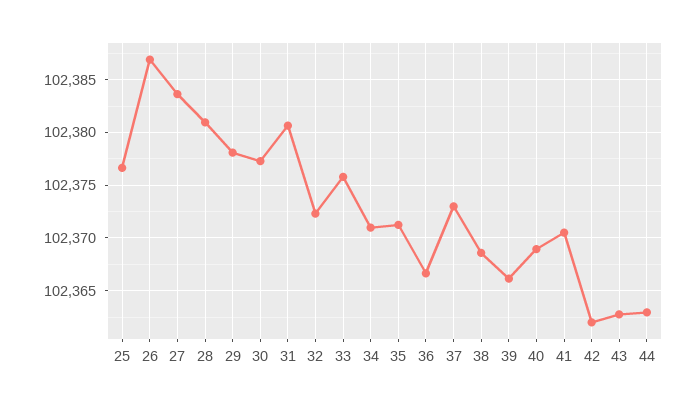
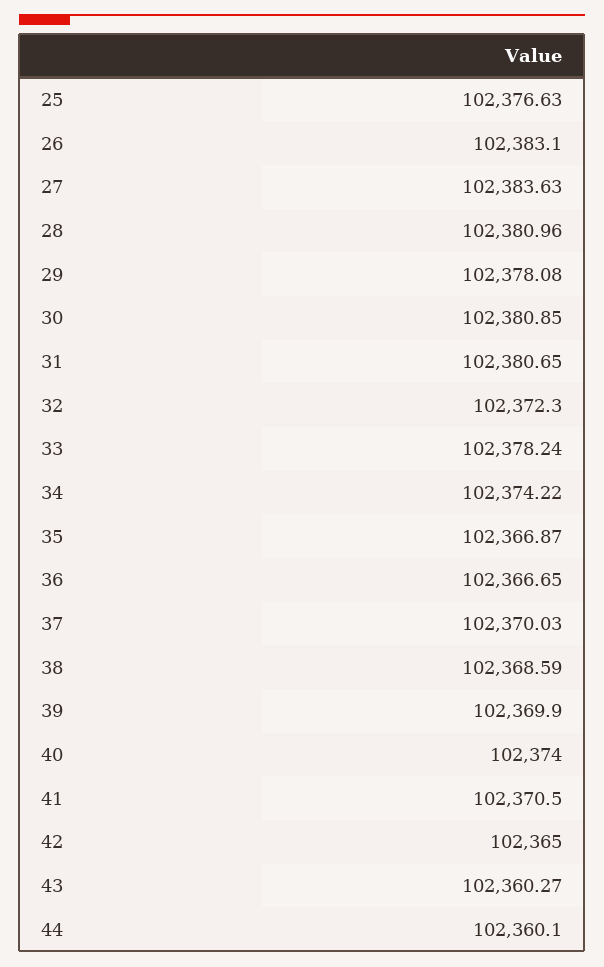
26: 102387 -> 102383.1
30: 102377 -> 102380.85
33: 102376 -> 102378.24
34: 102371 -> 102374.22
35: 102371 -> 102366.87
37: 102373 -> 102370.03
39: 102366 -> 102369.9
40: 102369 -> 102374
42: 102362 -> 102365
43: 102363 -> 102360.27
44: 102363 -> 102360.1

